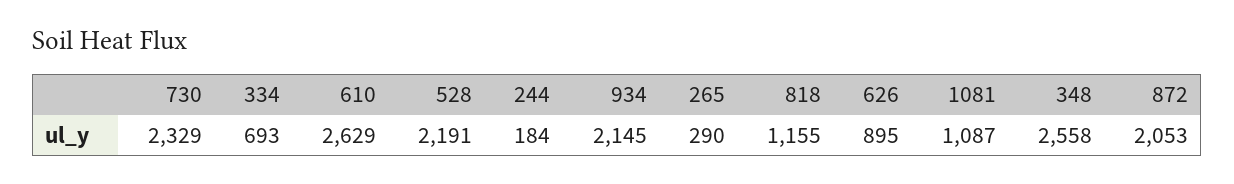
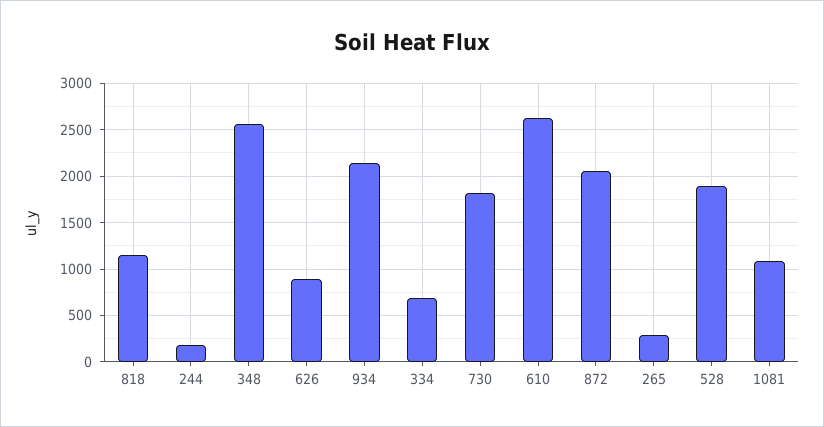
730: 2329 -> 1800
528: 2191 -> 1900

